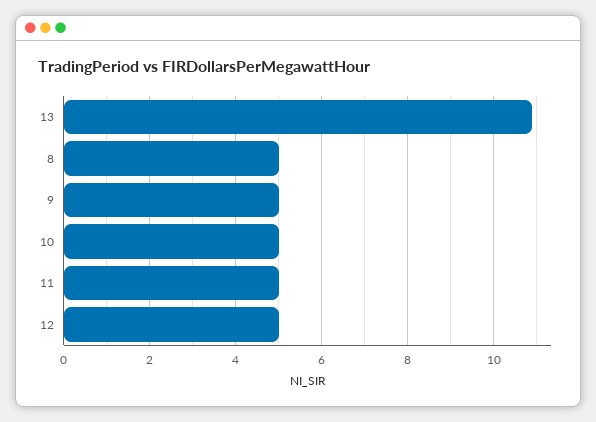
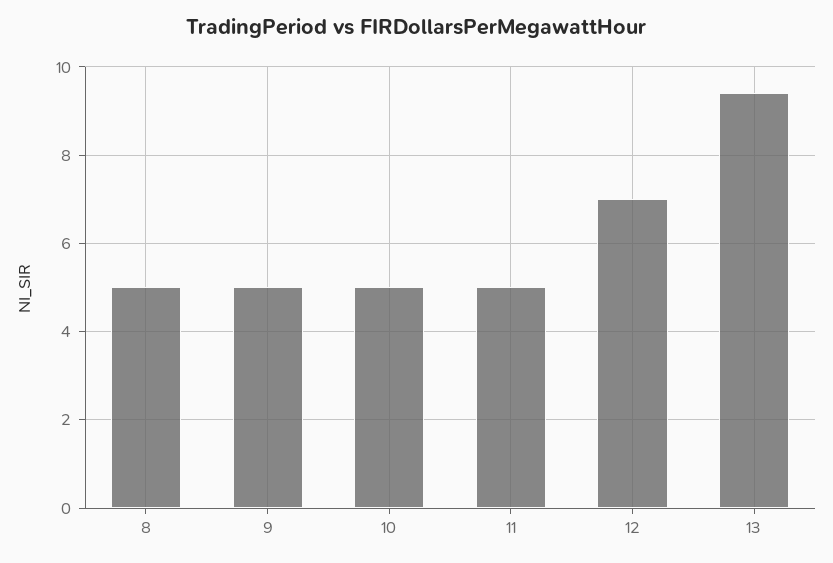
13: 11 -> 9.5
12: 5 -> 7

